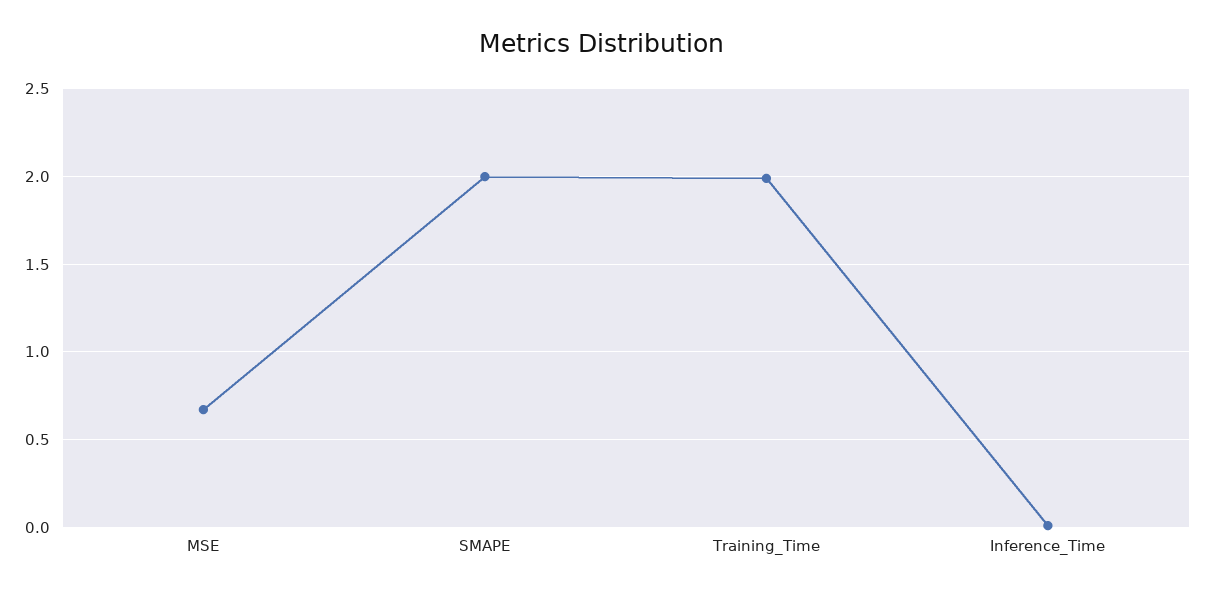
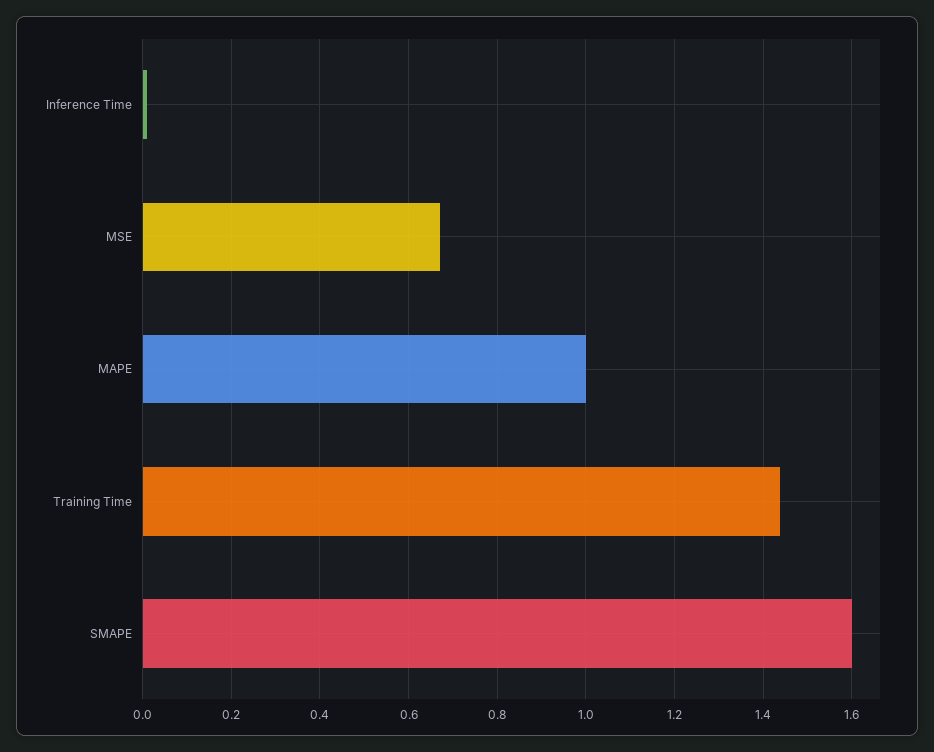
SMAPE: 2 -> 1.6
Training_Time: 2 -> 1.44
MAPE: none -> 1

